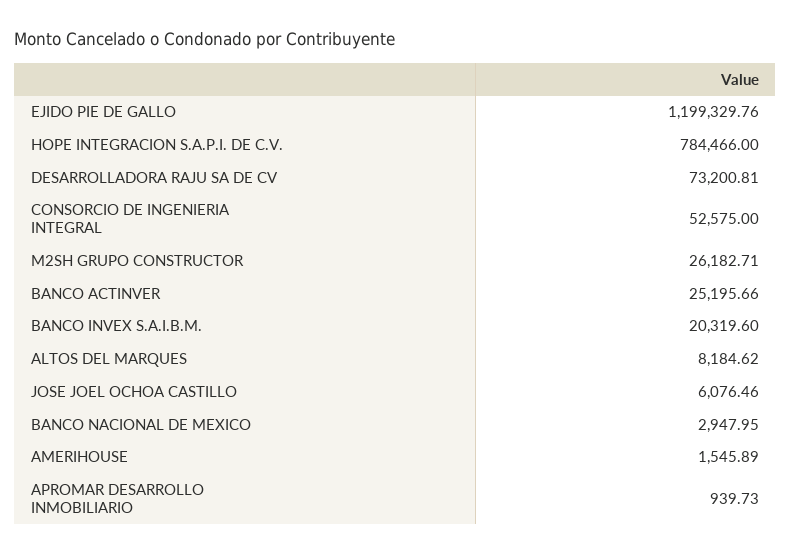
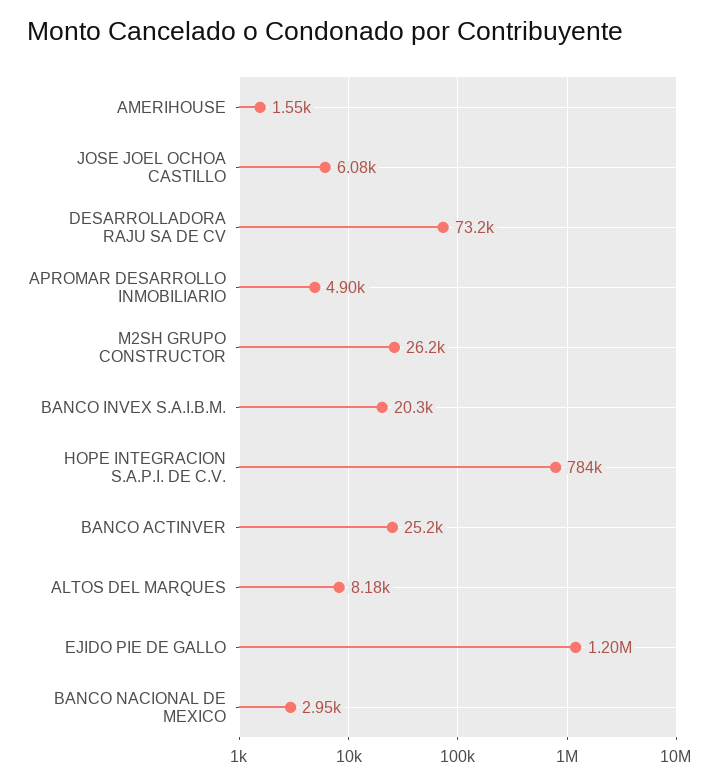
CONSORCIO DE INGENIERIA INTEGRAL: 52575 -> none
APROMAR DESARROLLO INMOBILIARIO: 939.73 -> 4900

